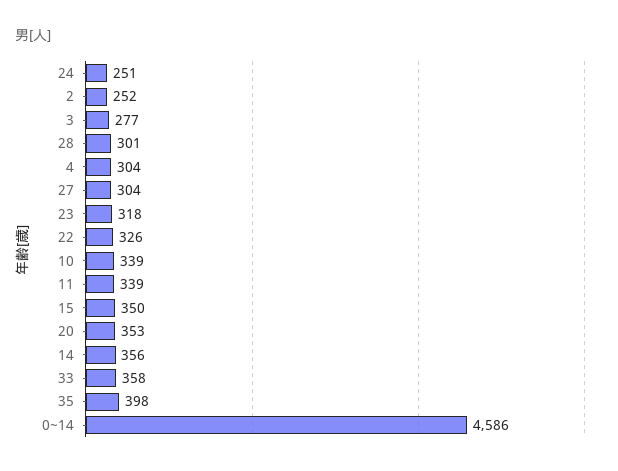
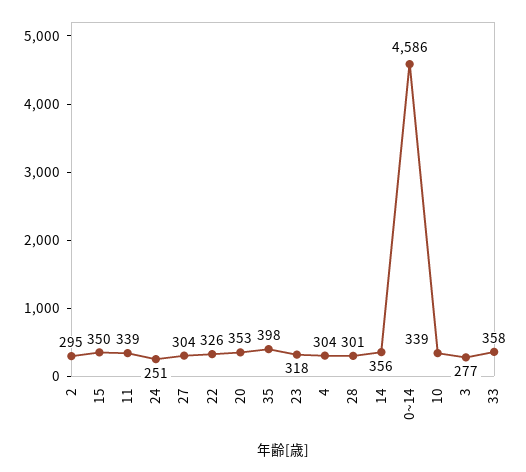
2: 252 -> 295

